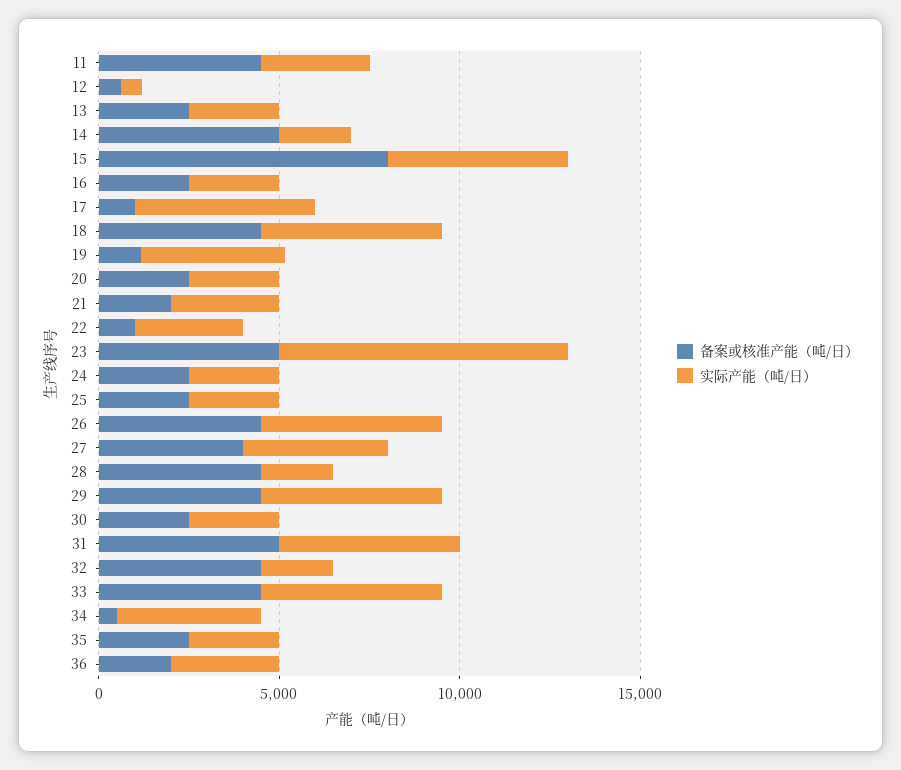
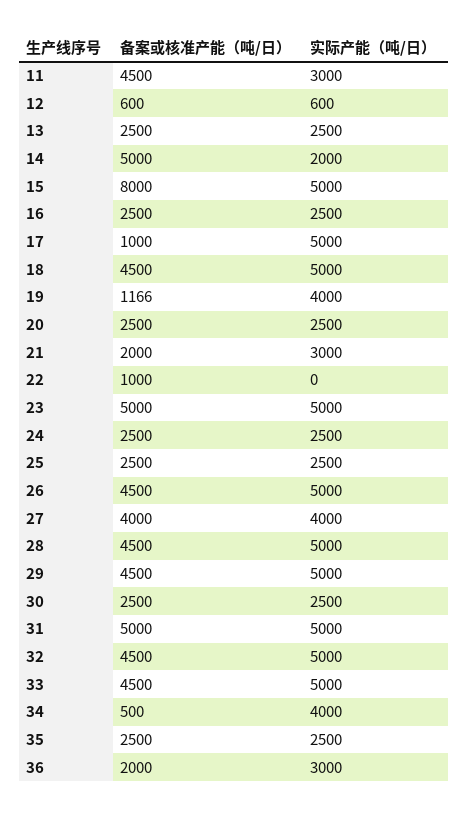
实际产能（吨/日）, 22: 3000 -> 0
实际产能（吨/日）, 23: 8000 -> 5000
实际产能（吨/日）, 28: 2000 -> 5000
实际产能（吨/日）, 32: 2000 -> 5000

